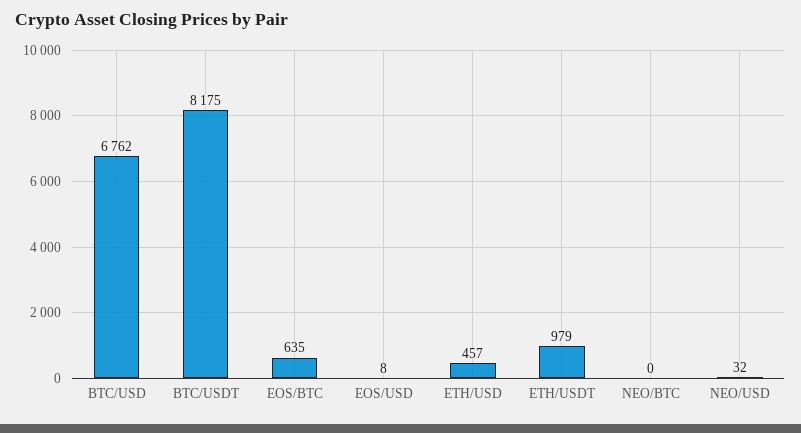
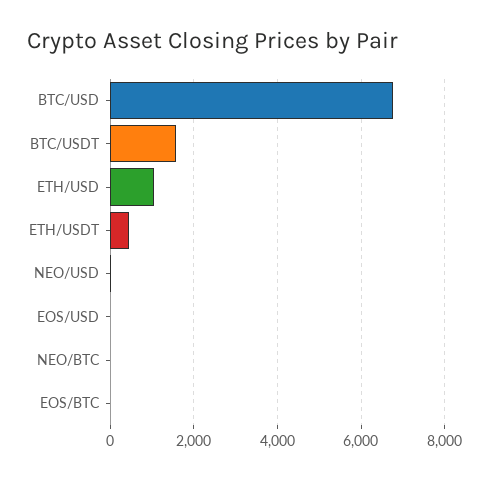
BTC/USDT: 8175 -> 1600
EOS/BTC: 635 -> 0
ETH/USD: 457 -> 1000
ETH/USDT: 979 -> 400

